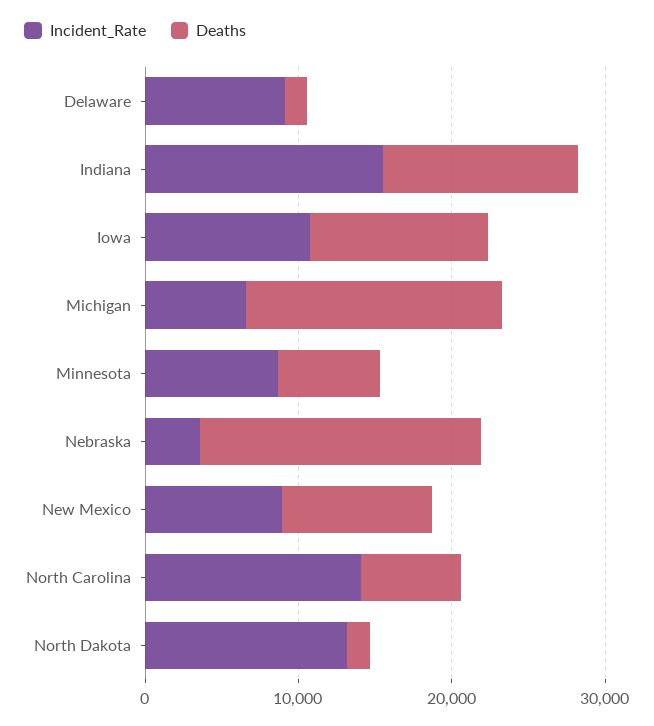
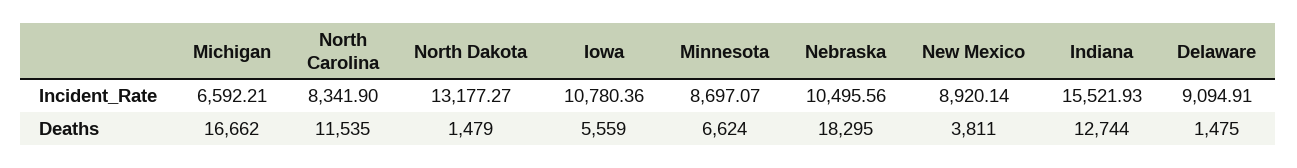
Deaths, Iowa: 12000 -> 5559
Incident_Rate, Nebraska: 4000 -> 10495.56
Deaths, New Mexico: 10000 -> 3811
Incident_Rate, North Carolina: 14000 -> 8341.9
Deaths, North Carolina: 6000 -> 11535

